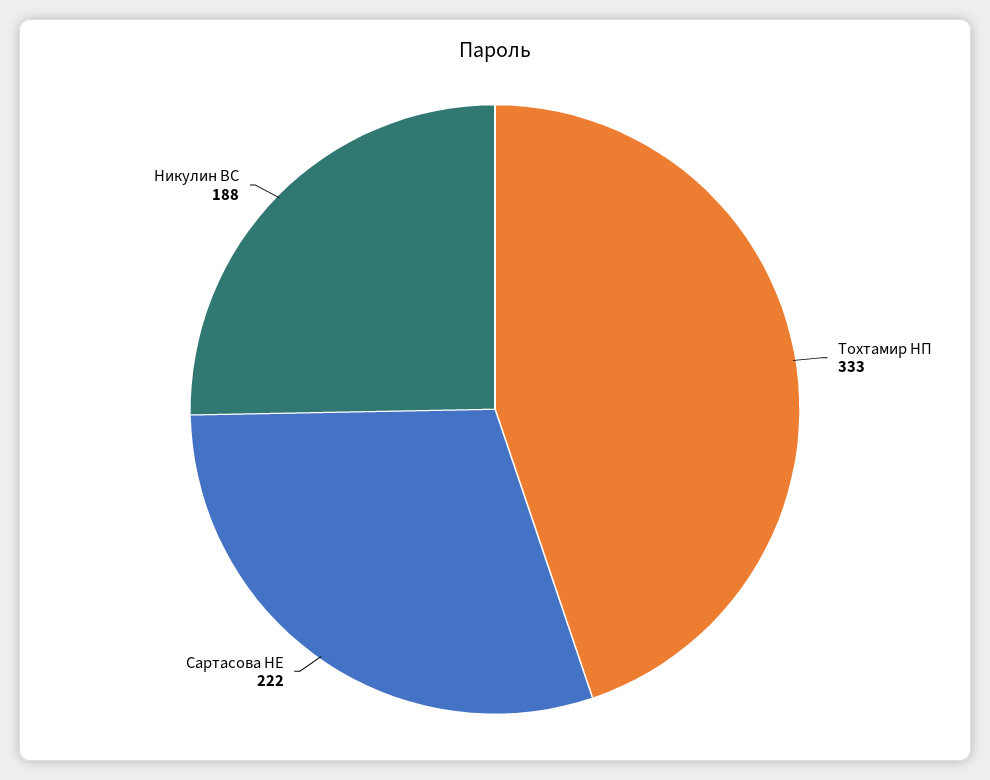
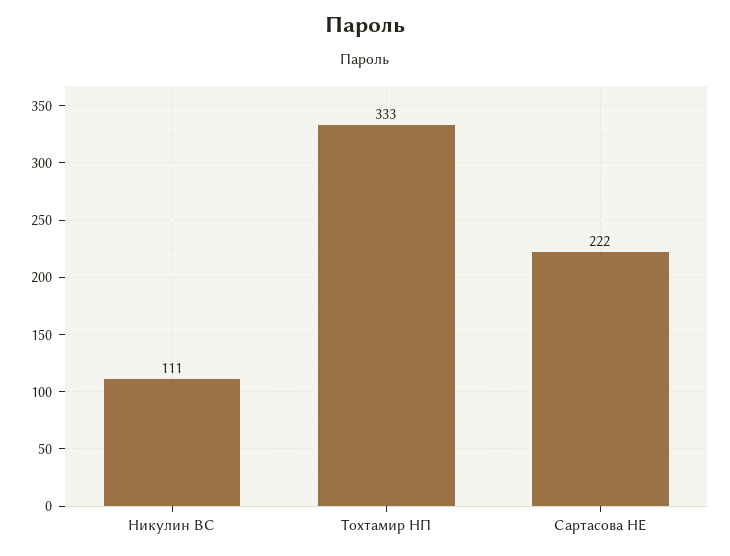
Никулин ВС: 188 -> 111

